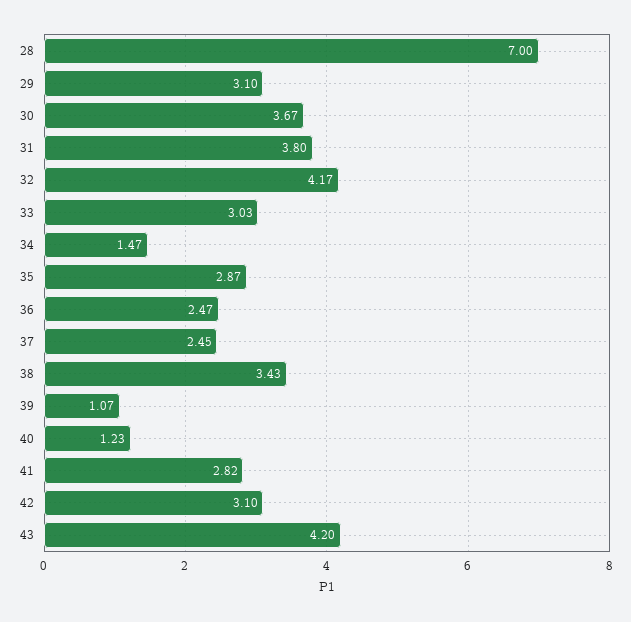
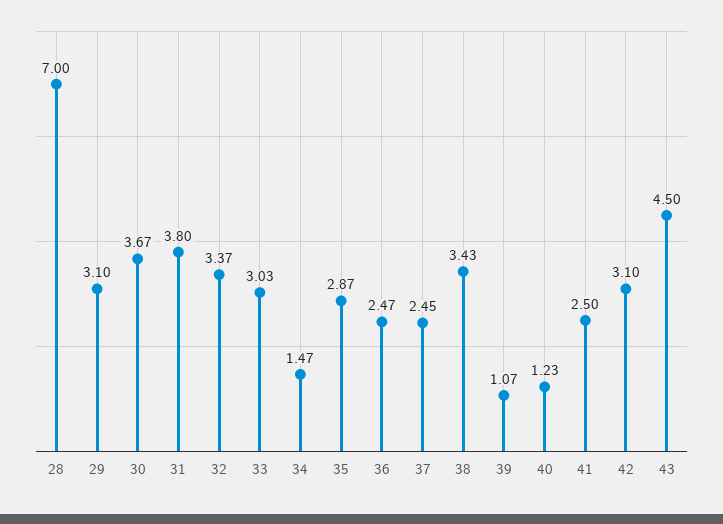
32: 4.17 -> 3.37
41: 2.82 -> 2.5
43: 4.2 -> 4.5

